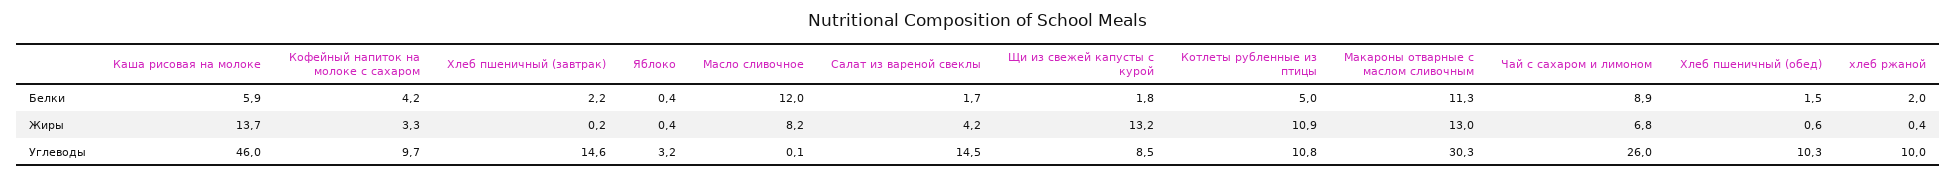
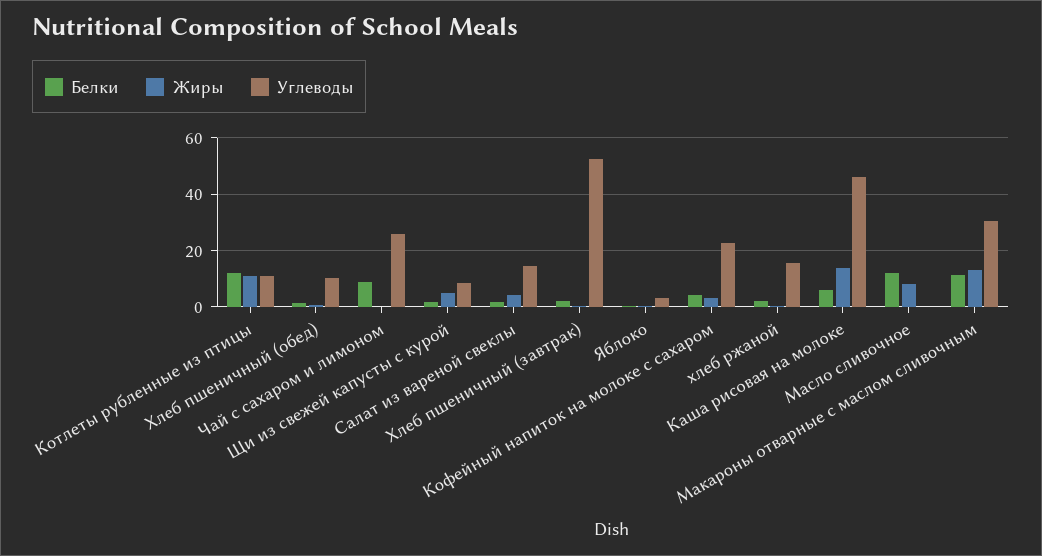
Белки, Котлеты рубленные из птицы: 5 -> 12.5
Жиры, Щи из свежей капусты с курой: 13.2 -> 5
Жиры, Чай с сахаром и лимоном: 6.8 -> 0
Углеводы, Кофейный напиток на молоке с сахаром: 9.7 -> 22.5
Углеводы, Хлеб пшеничный (завтрак): 14.6 -> 52.5
Углеводы, хлеб ржаной: 10 -> 15

